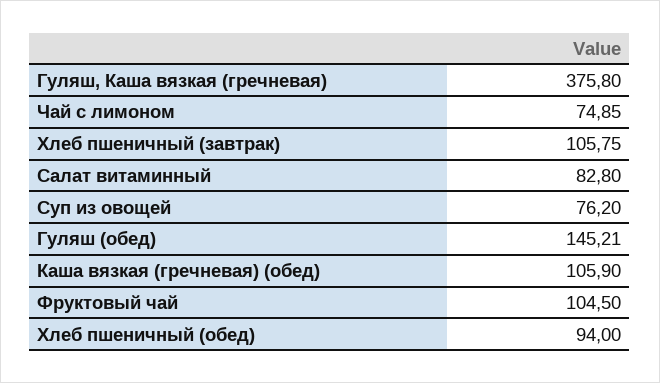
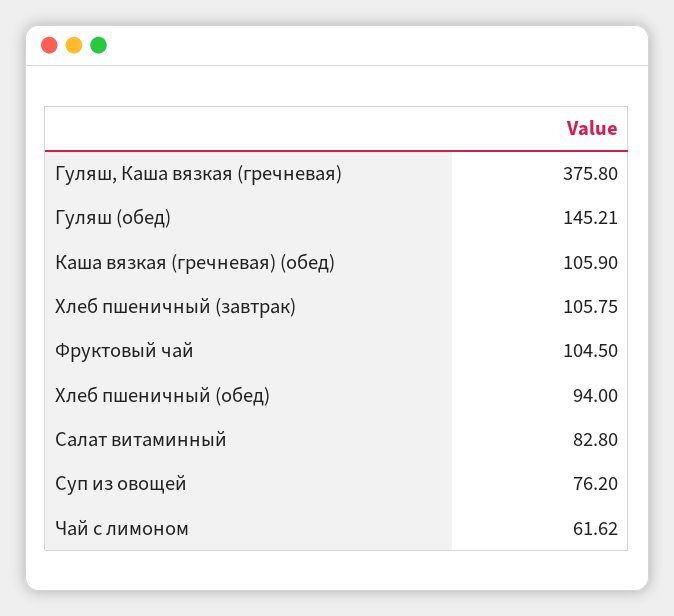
Чай с лимоном: 74.85 -> 61.62

